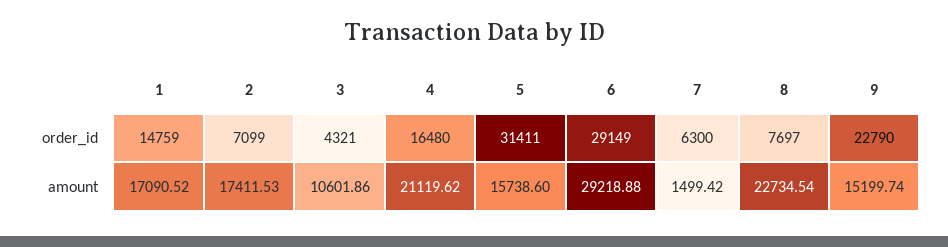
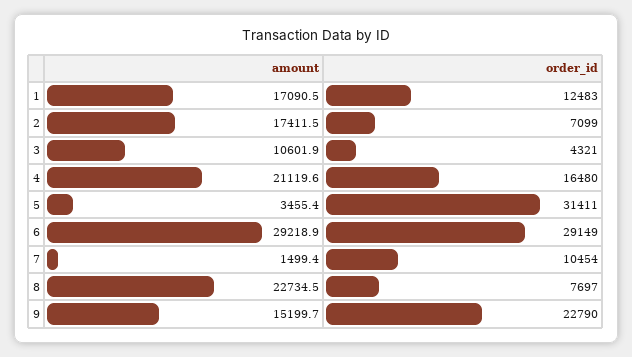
1, order_id: 14759 -> 12483
7, order_id: 6300 -> 10454
5, amount: 15738.6 -> 3455.4

